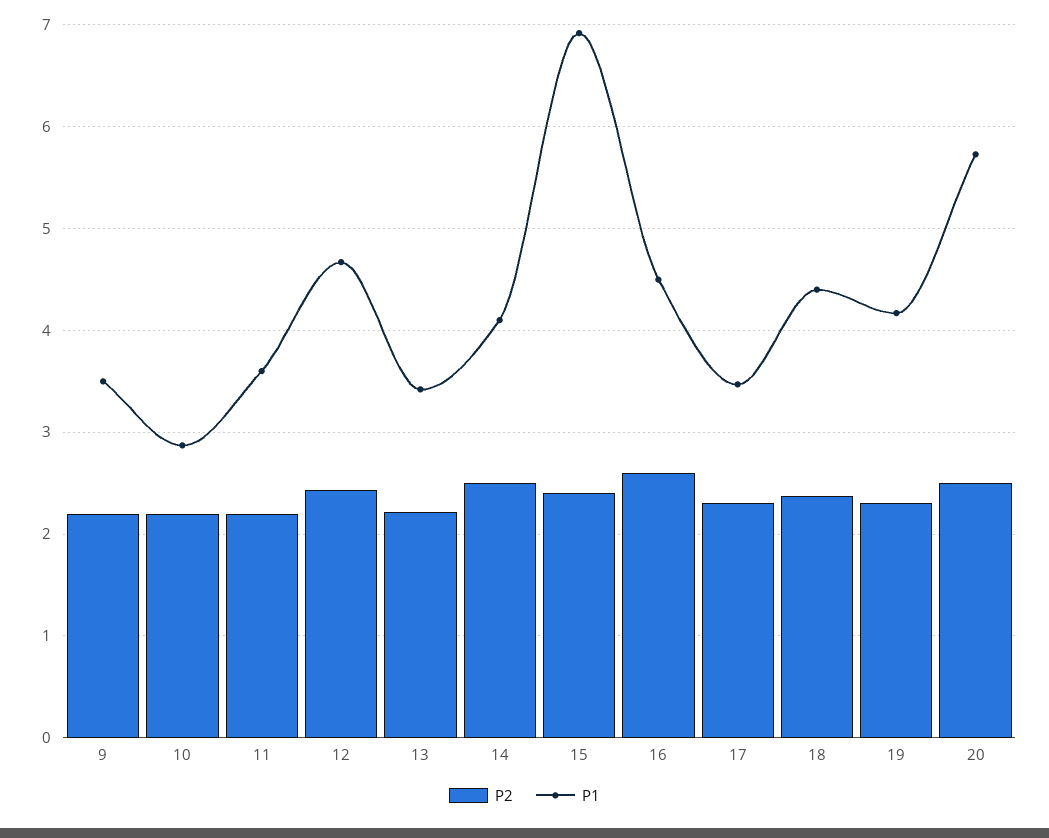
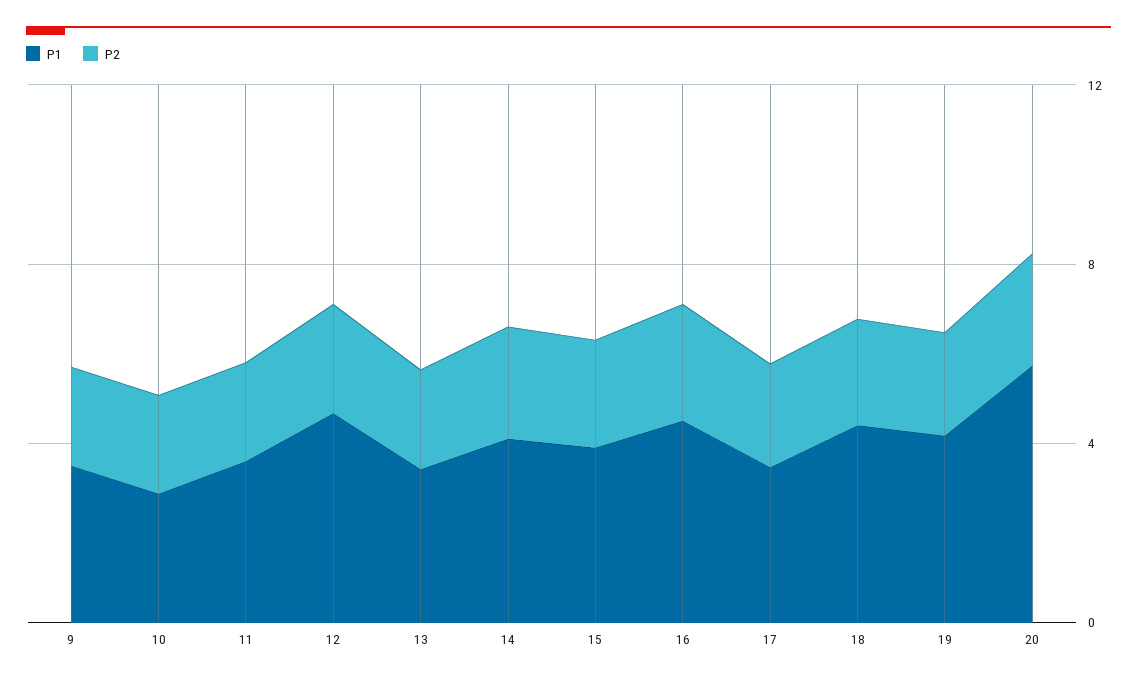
P1, 15: 6.9 -> 4

